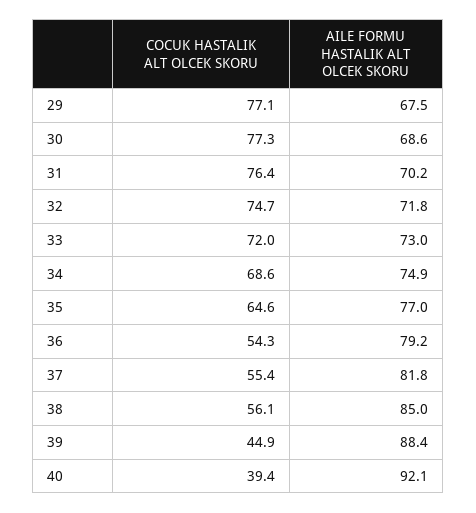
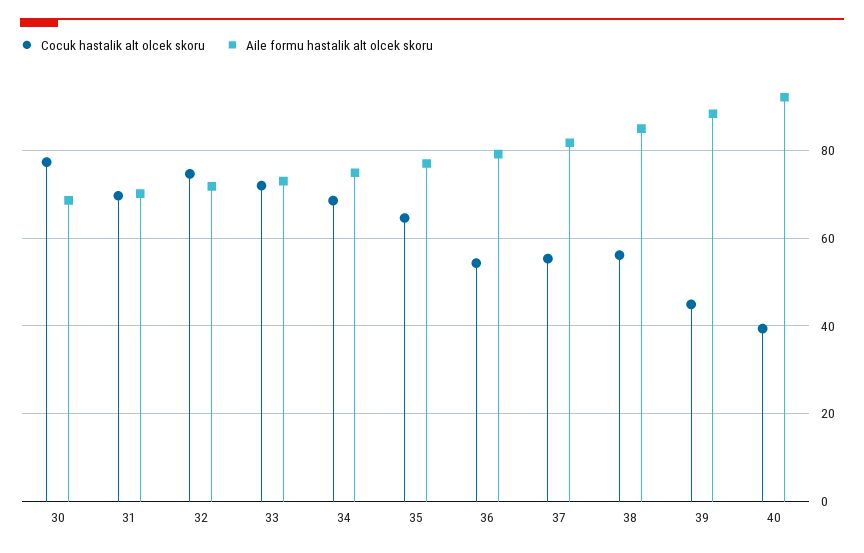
COCUK HASTALIK ALT OLCEK SKORU, 29: 77.1 -> none
AILE FORMU HASTALIK ALT OLCEK SKORU, 29: 67.5 -> none
COCUK HASTALIK ALT OLCEK SKORU, 31: 76.4 -> 70

